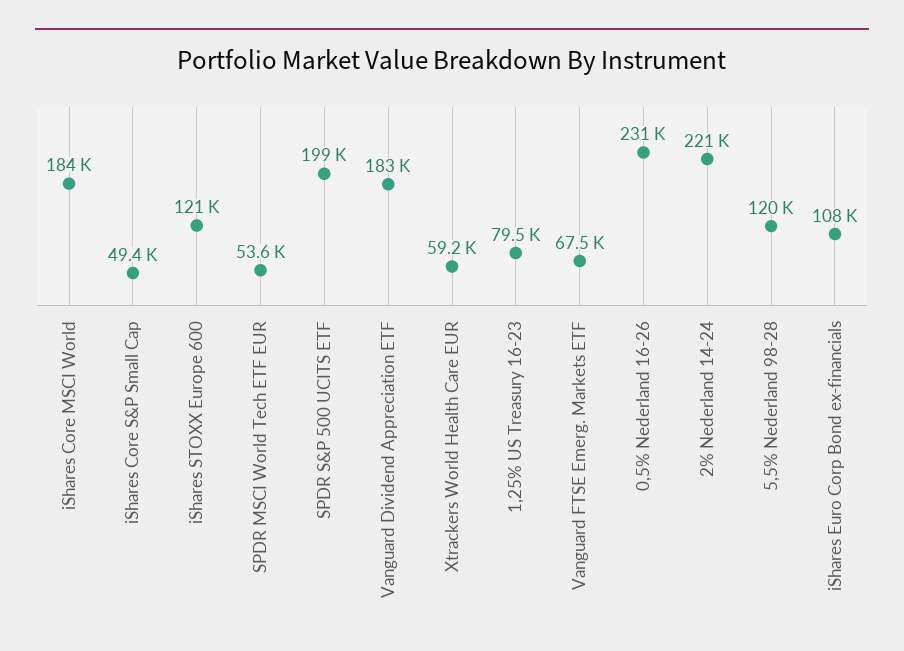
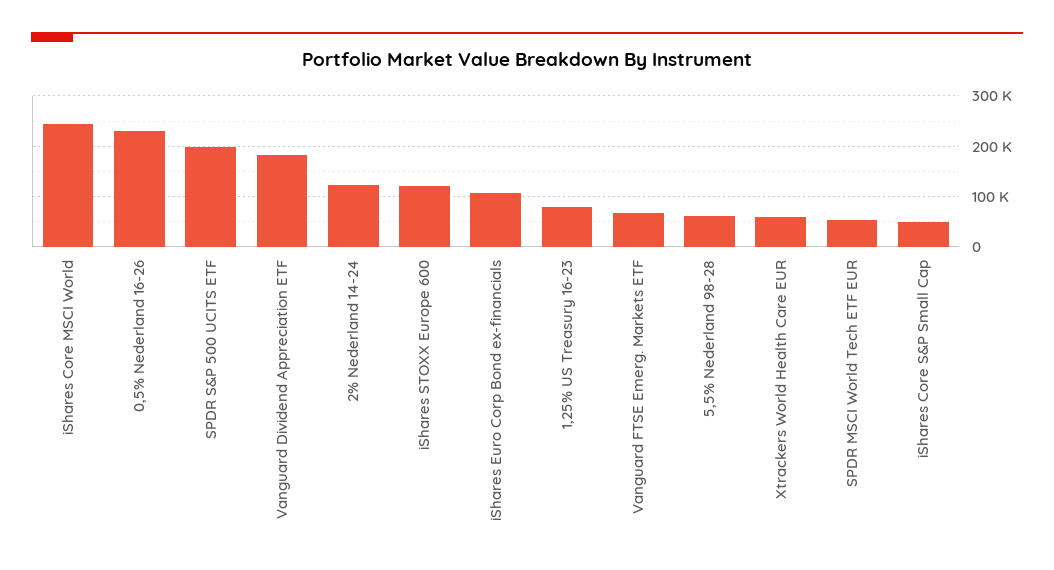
iShares Core MSCI World: 184000 -> 240000
2% Nederland 14-24: 221000 -> 120000
5,5% Nederland 98-28: 120000 -> 60000

